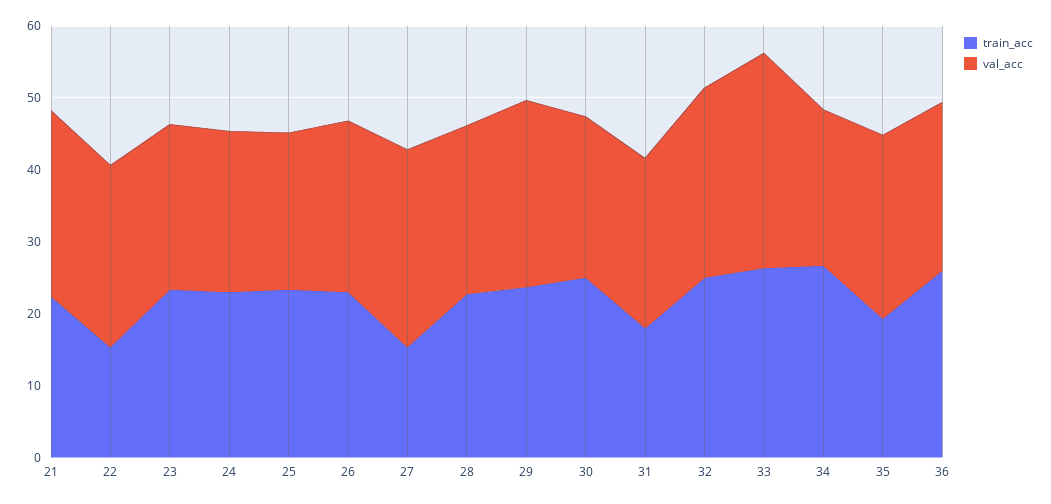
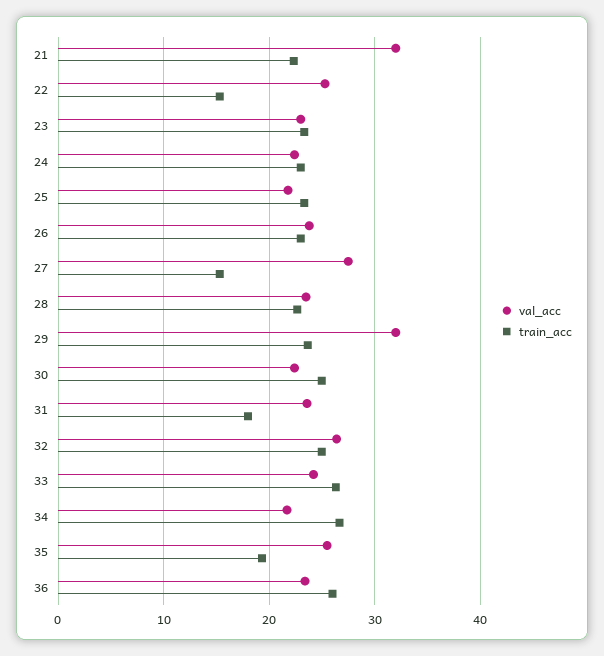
val_acc, 21: 26 -> 32
val_acc, 29: 26 -> 32
val_acc, 33: 30 -> 24

